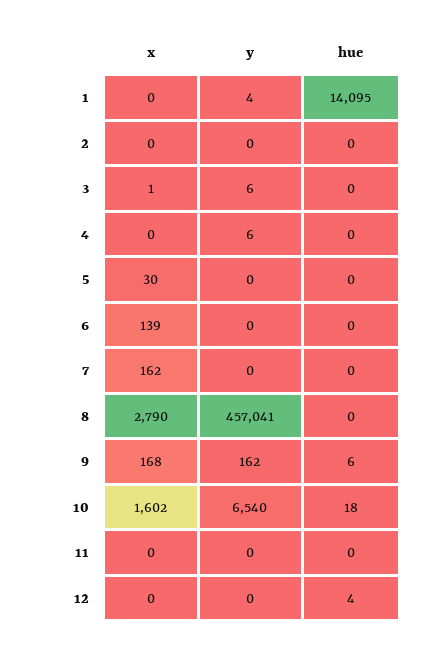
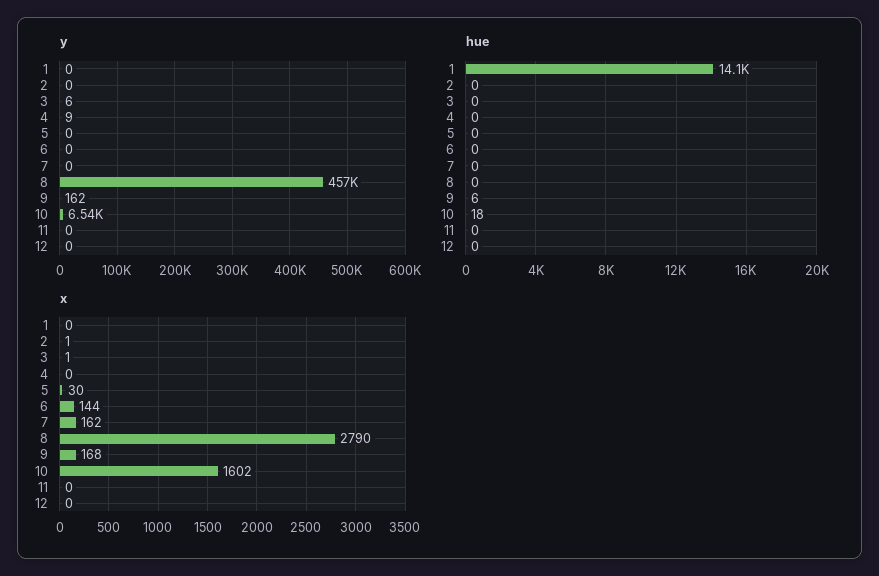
y, 1: 4 -> 0
x, 2: 0 -> 1
y, 4: 6 -> 9
x, 6: 139 -> 144
hue, 12: 4 -> 0

